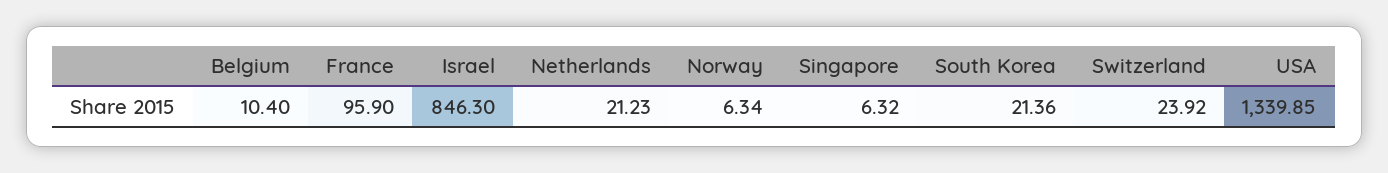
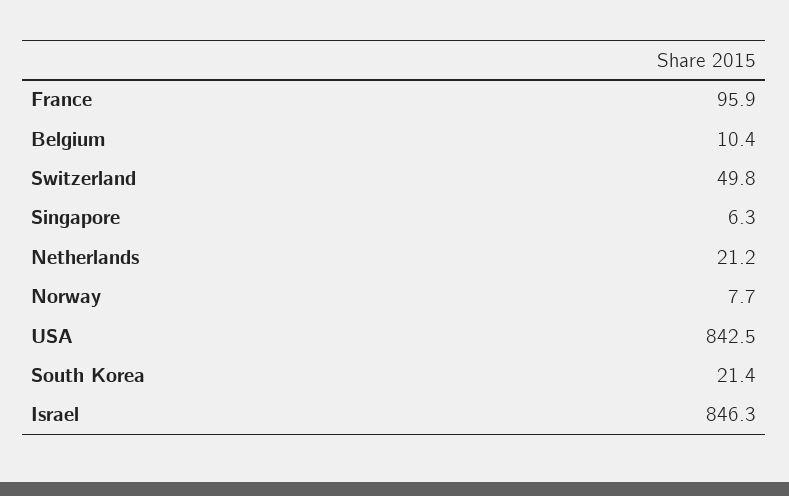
Norway: 6.34 -> 7.7
Switzerland: 23.92 -> 49.8
USA: 1339.85 -> 842.5

